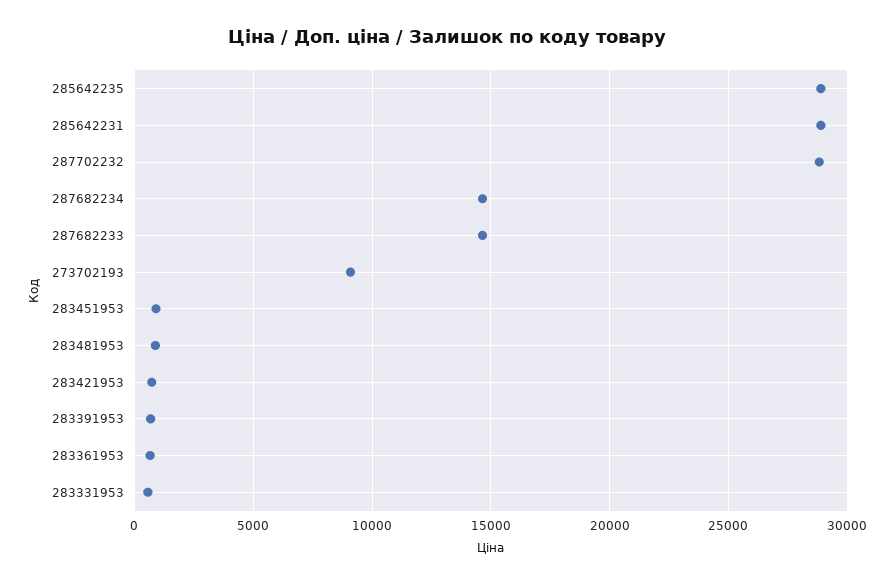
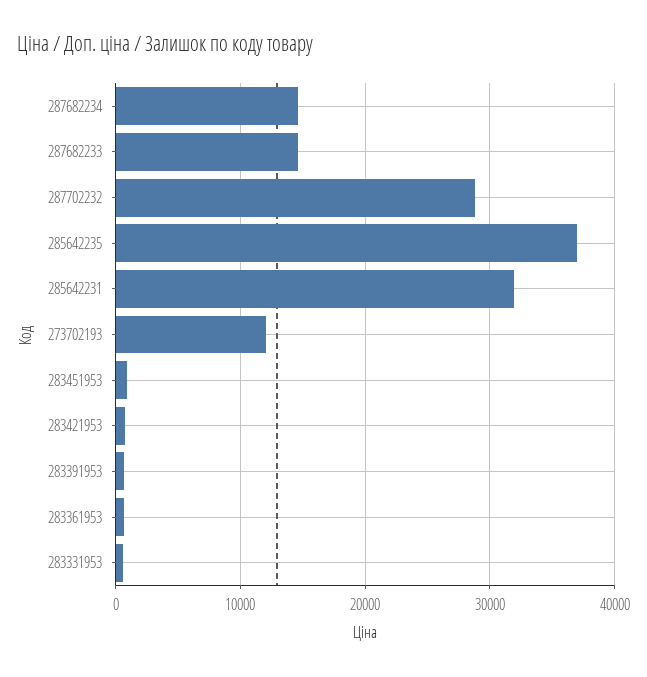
285642235: 29000 -> 37000
285642231: 29000 -> 32000
273702193: 9000 -> 12000
283481953: 1000 -> none

